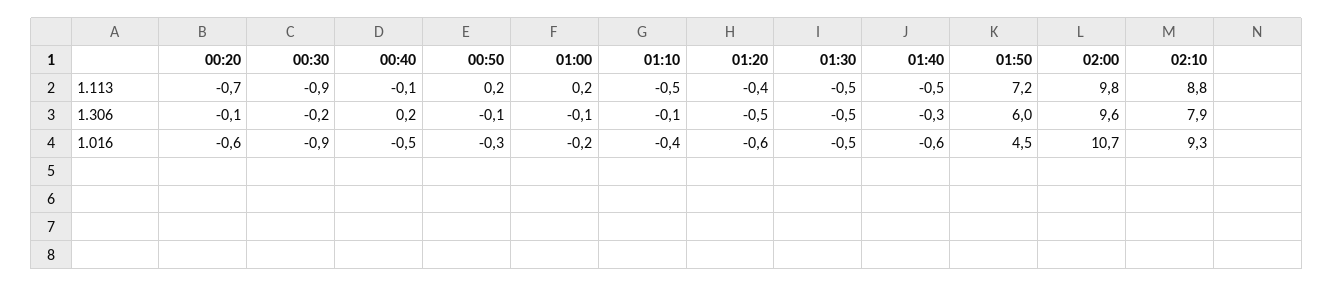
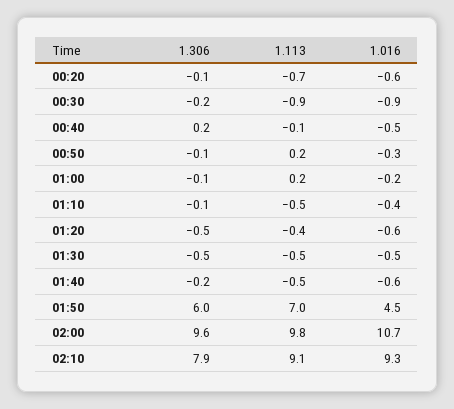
01:50, 1.113: 7.2 -> 7
02:10, 1.113: 8.8 -> 9.1
01:40, 1.306: -0.3 -> -0.2

